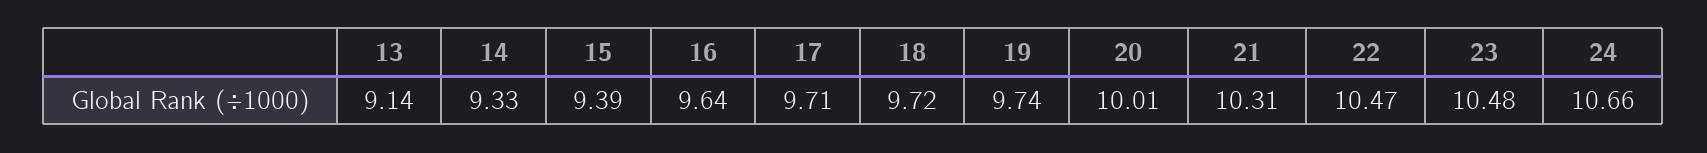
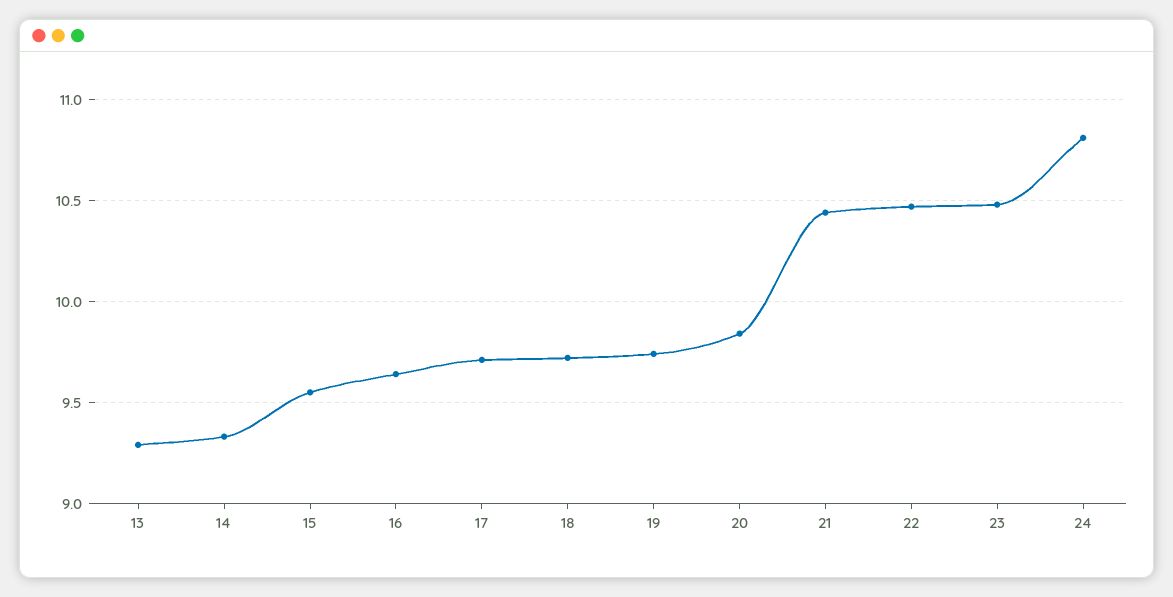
13: 9.14 -> 9.3
15: 9.39 -> 9.55
20: 10.01 -> 9.85
21: 10.31 -> 10.45
24: 10.66 -> 10.8

